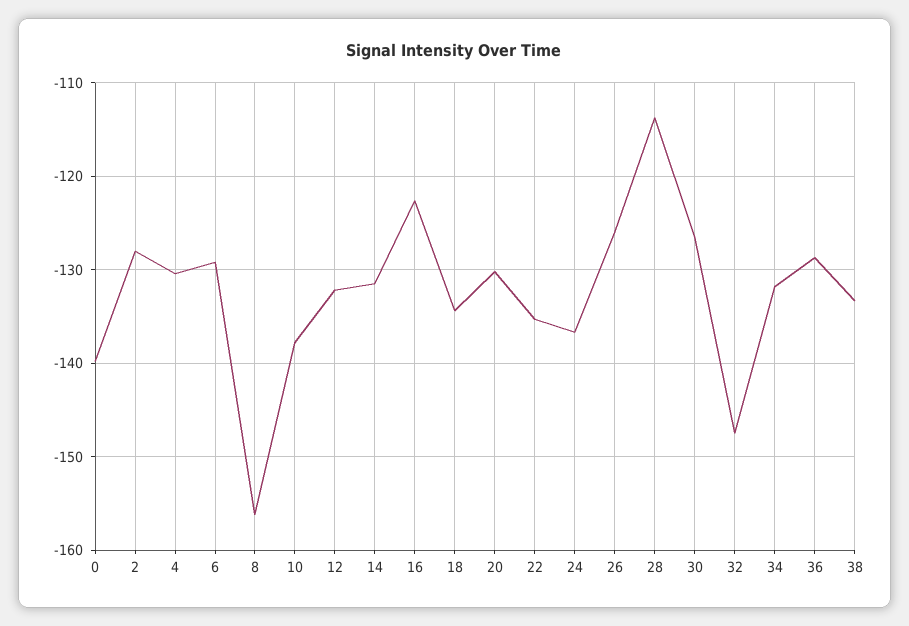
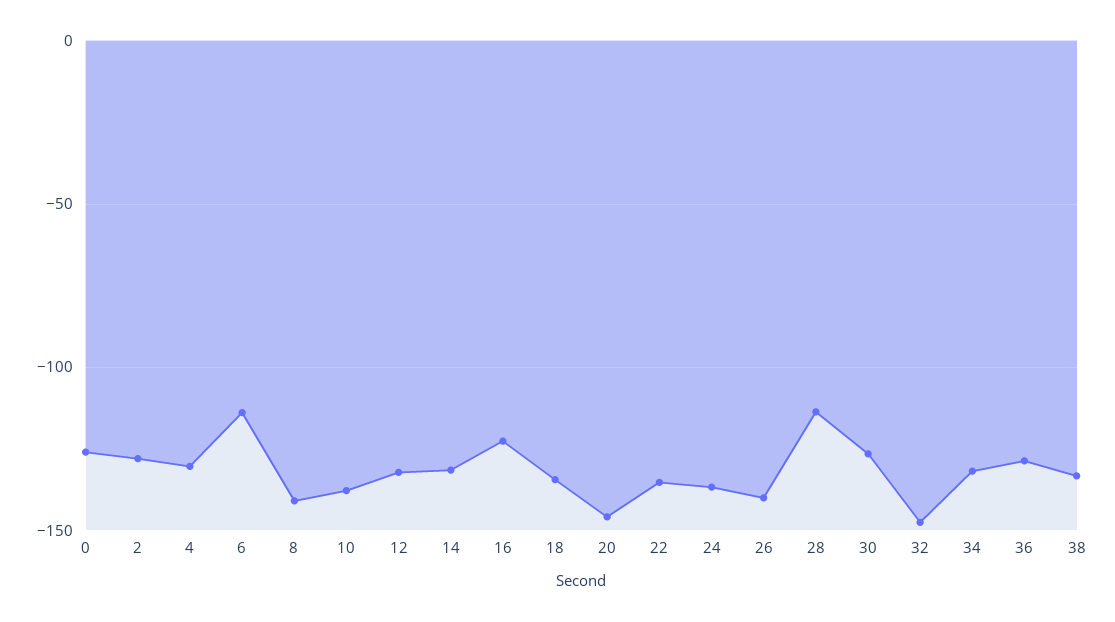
0: -140 -> -125
6: -129 -> -115
8: -156 -> -140
20: -130 -> -145
26: -126 -> -140

